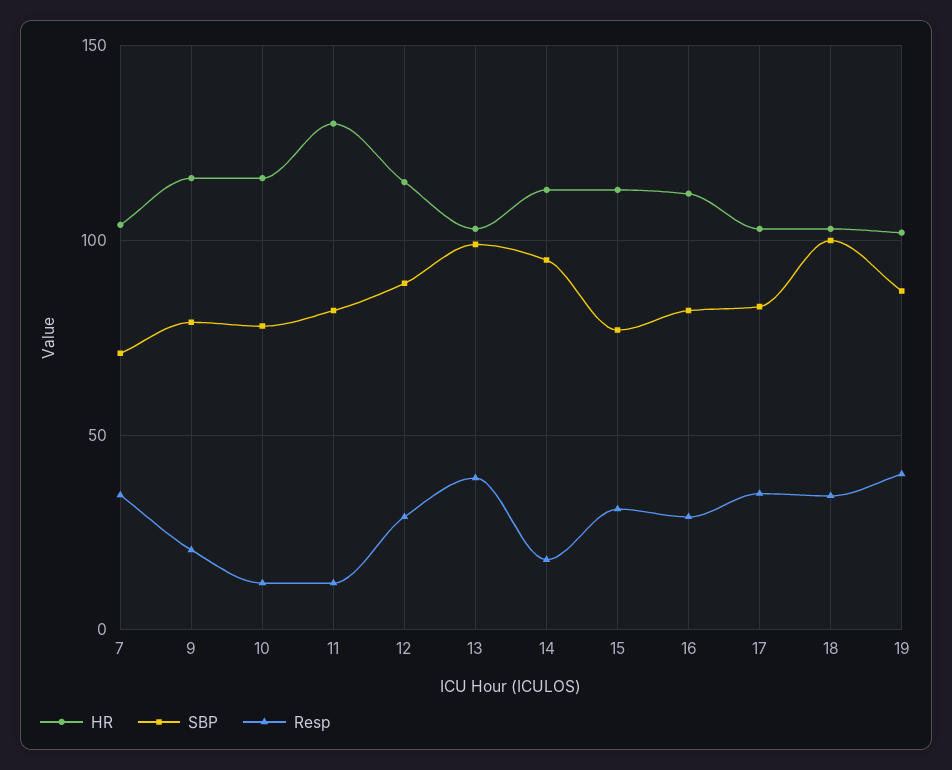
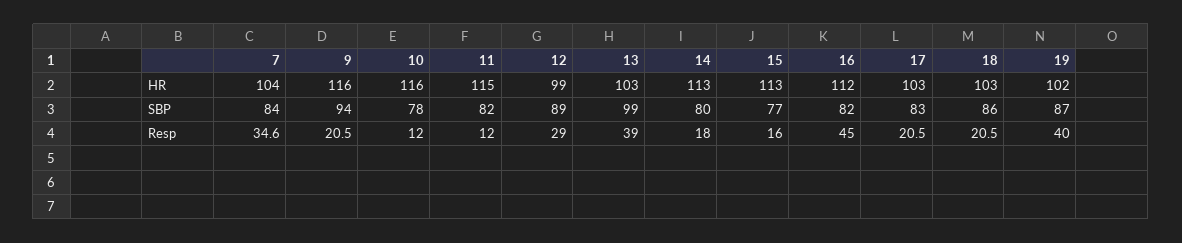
SBP, 7: 70 -> 84
SBP, 9: 80 -> 94
HR, 11: 130 -> 115
HR, 12: 115 -> 99
SBP, 14: 95 -> 80
Resp, 15: 30 -> 16
Resp, 16: 30 -> 45
Resp, 17: 35 -> 20.5
SBP, 18: 100 -> 86
Resp, 18: 35 -> 20.5

